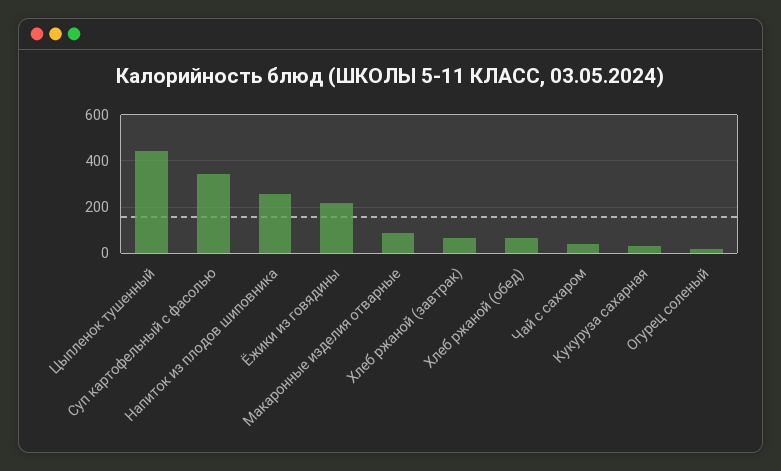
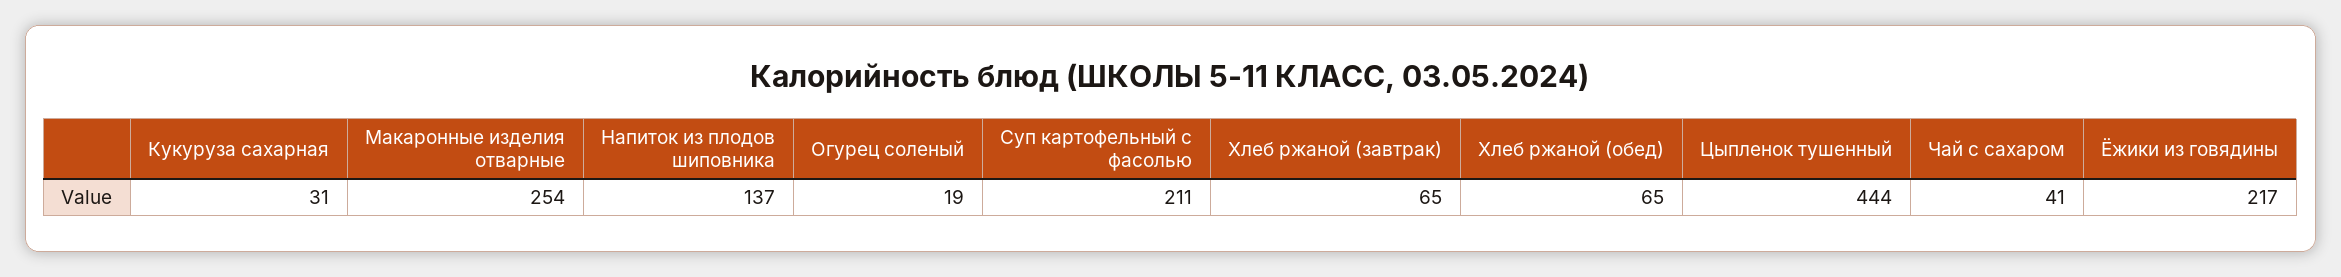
Суп картофельный с фасолью: 350 -> 211
Напиток из плодов шиповника: 250 -> 137
Макаронные изделия отварные: 100 -> 254

